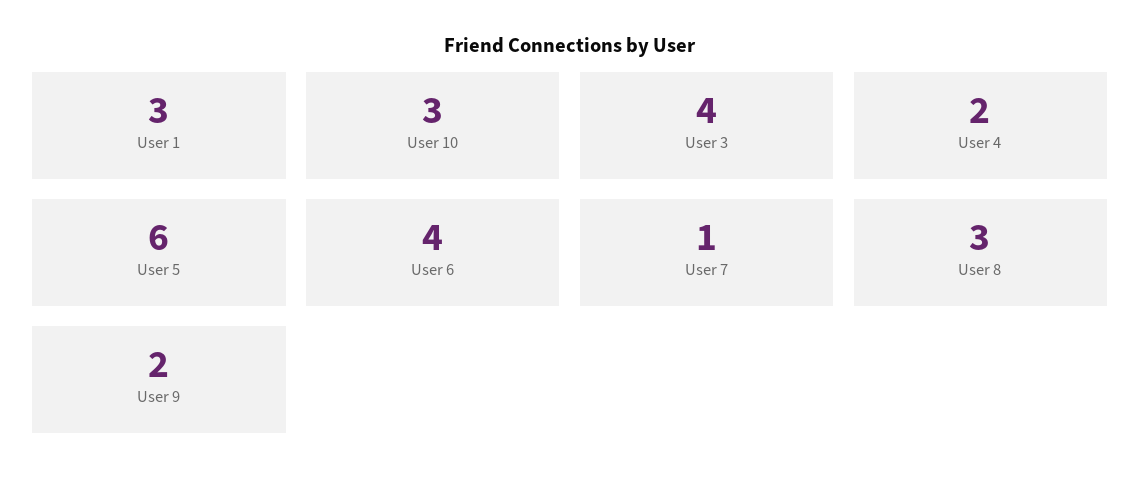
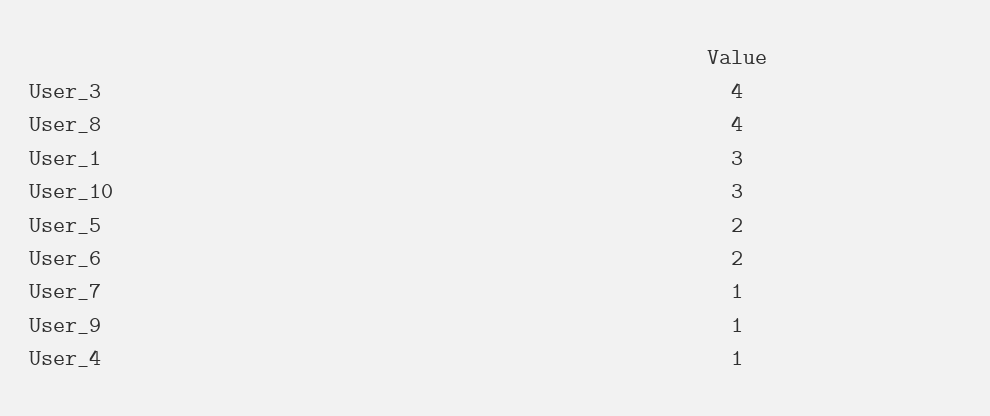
User 4: 2 -> 1
User 5: 6 -> 2
User 6: 4 -> 2
User 8: 3 -> 4
User 9: 2 -> 1

